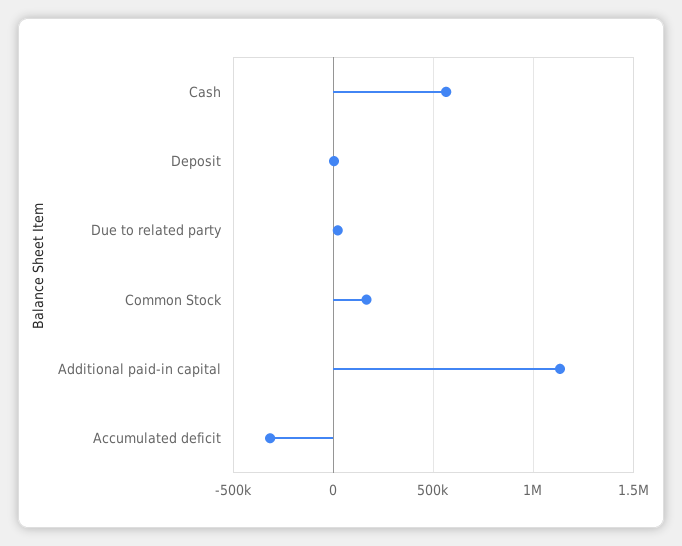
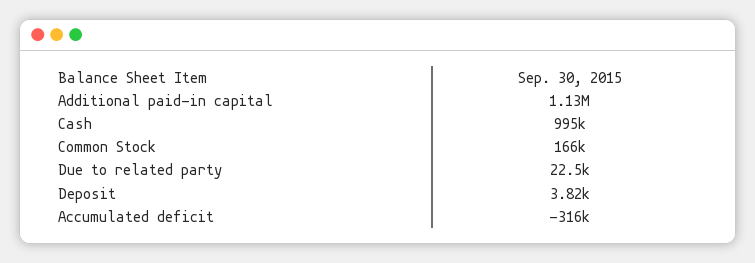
Cash: 550000 -> 995000

